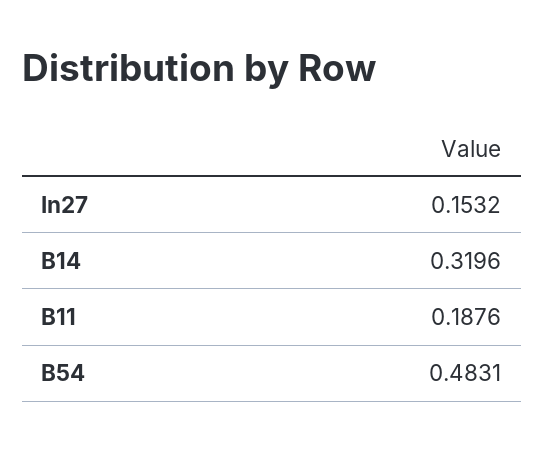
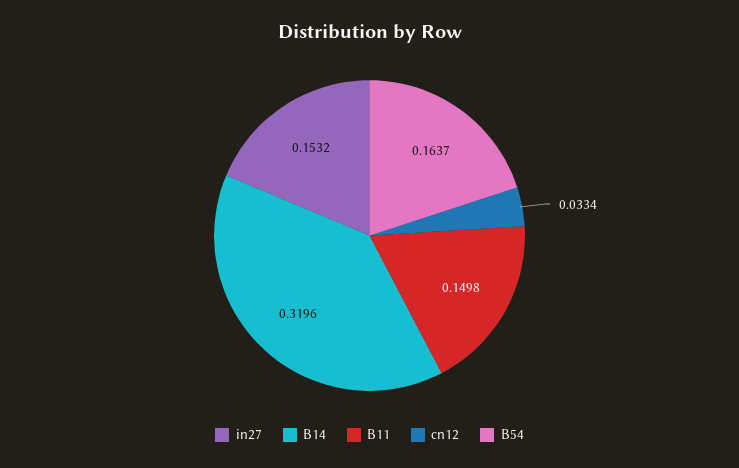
B11: 0.1876 -> 0.1498
B54: 0.4831 -> 0.1637
cn12: none -> 0.0334

